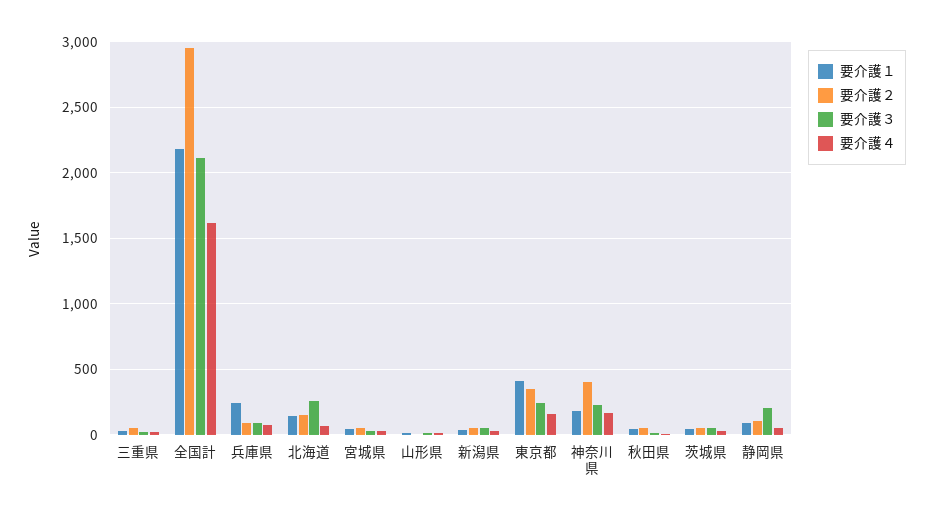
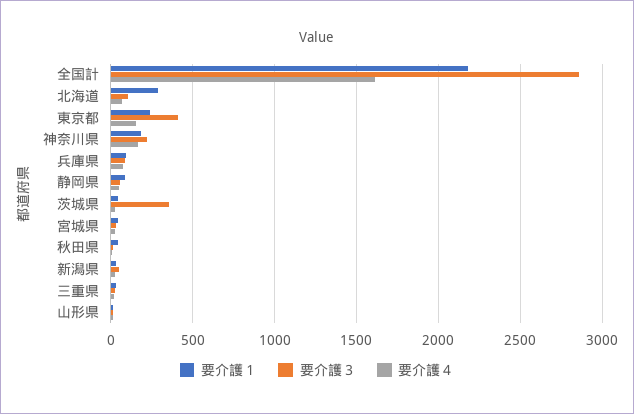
要介護２, 三重県: 50 -> none
要介護２, 全国計: 2950 -> none
要介護３, 全国計: 2100 -> 2850
要介護１, 兵庫県: 250 -> 100
要介護２, 兵庫県: 100 -> none
要介護１, 北海道: 150 -> 300
要介護２, 北海道: 150 -> none
要介護３, 北海道: 250 -> 100
要介護２, 宮城県: 50 -> none
要介護２, 山形県: 0 -> none
要介護２, 新潟県: 50 -> none
要介護１, 東京都: 400 -> 250
要介護２, 東京都: 350 -> none
要介護３, 東京都: 250 -> 400
要介護２, 神奈川県: 400 -> none
要介護２, 秋田県: 50 -> none
要介護２, 茨城県: 50 -> none
要介護３, 茨城県: 50 -> 350
要介護２, 静岡県: 100 -> none
要介護３, 静岡県: 200 -> 50

